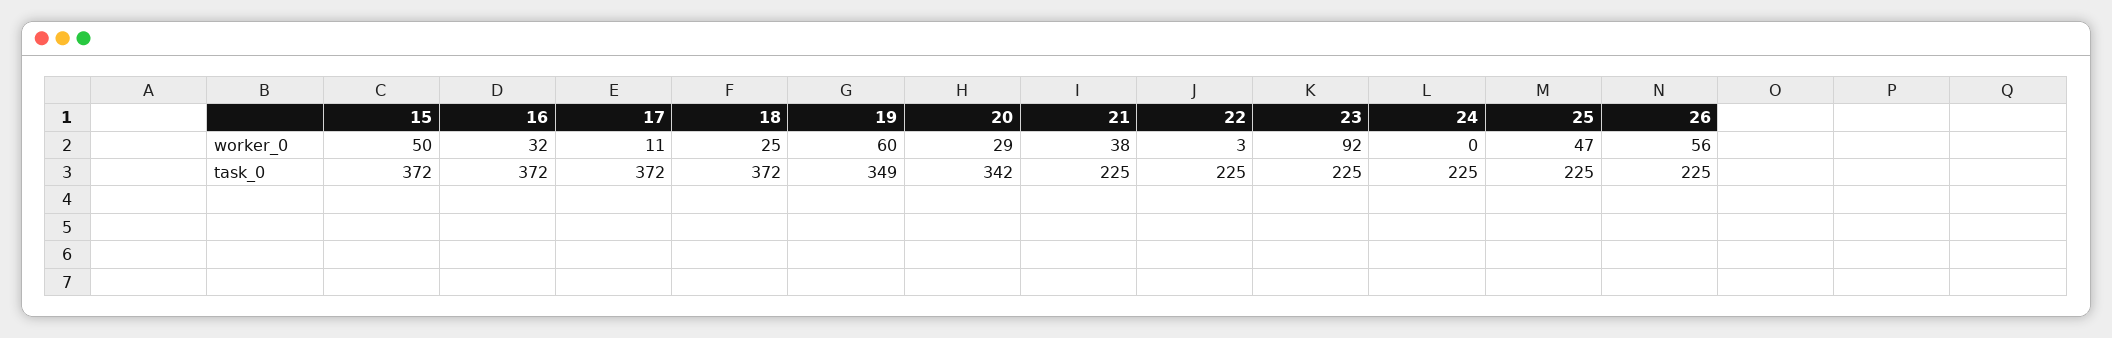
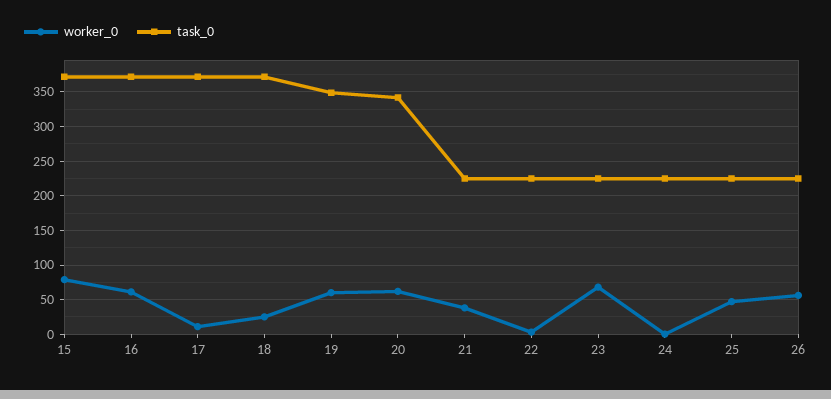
worker_0, 15: 50 -> 80
worker_0, 16: 32 -> 60
worker_0, 20: 29 -> 60
worker_0, 23: 92 -> 70

